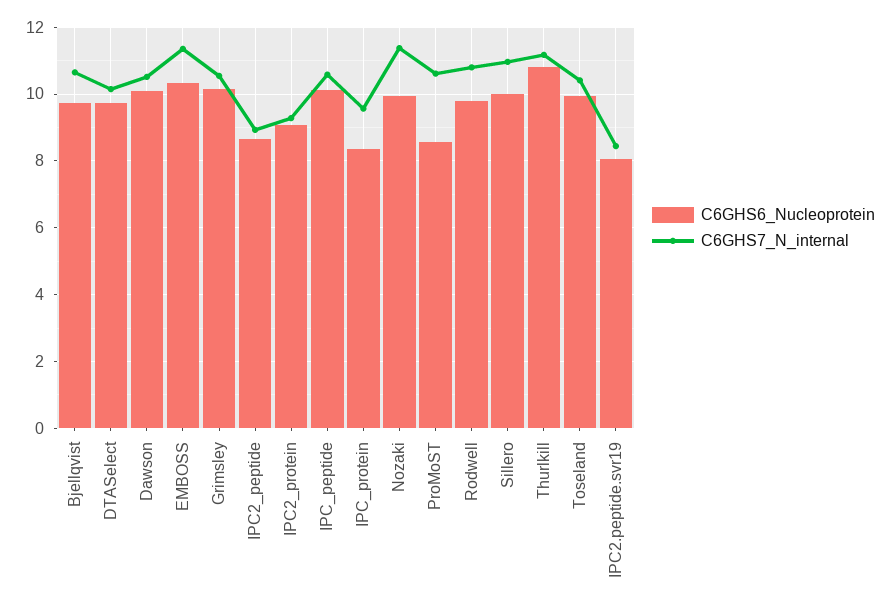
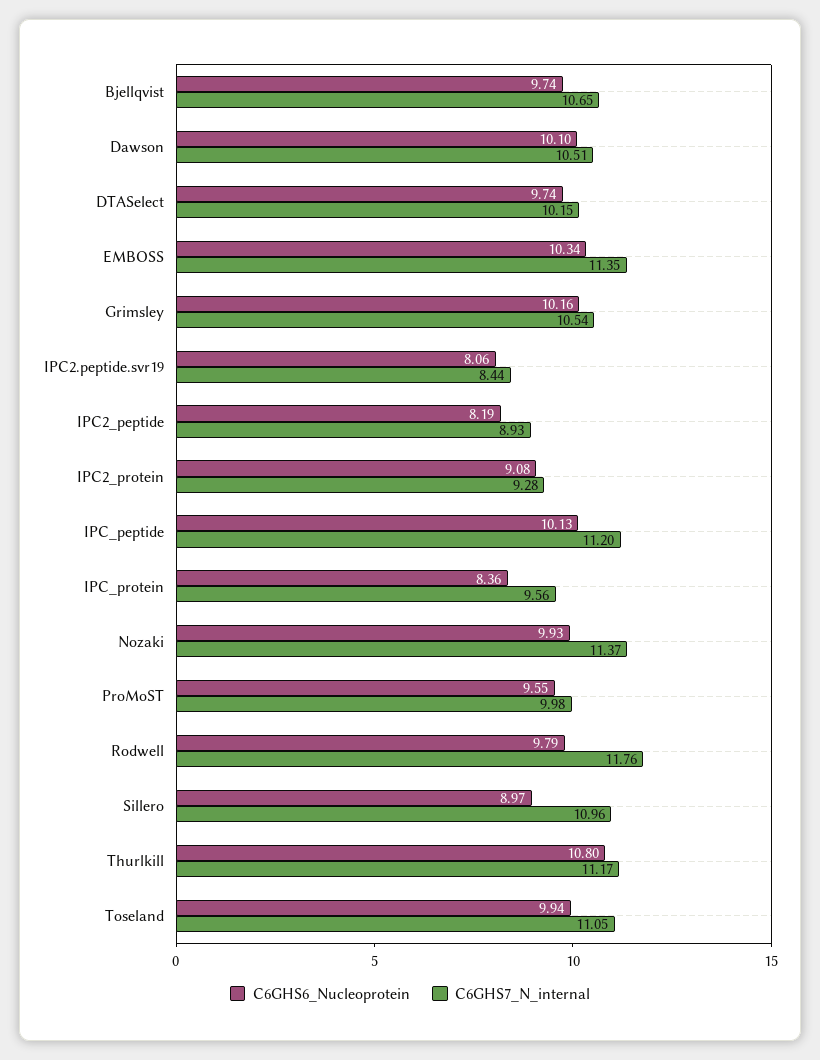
C6GHS6_Nucleoprotein, IPC2_peptide: 8.6 -> 8.19
C6GHS7_N_internal, IPC_peptide: 10.6 -> 11.2
C6GHS6_Nucleoprotein, ProMoST: 8.6 -> 9.55
C6GHS7_N_internal, ProMoST: 10.6 -> 9.98
C6GHS7_N_internal, Rodwell: 10.8 -> 11.76
C6GHS6_Nucleoprotein, Sillero: 10 -> 8.97
C6GHS7_N_internal, Toseland: 10.4 -> 11.05

